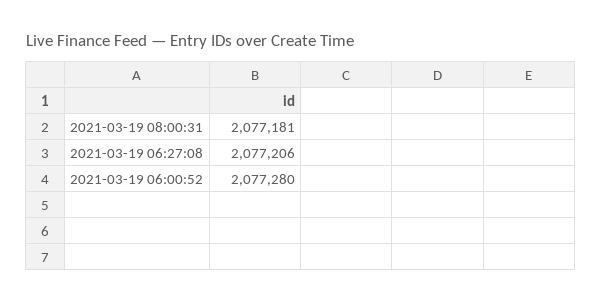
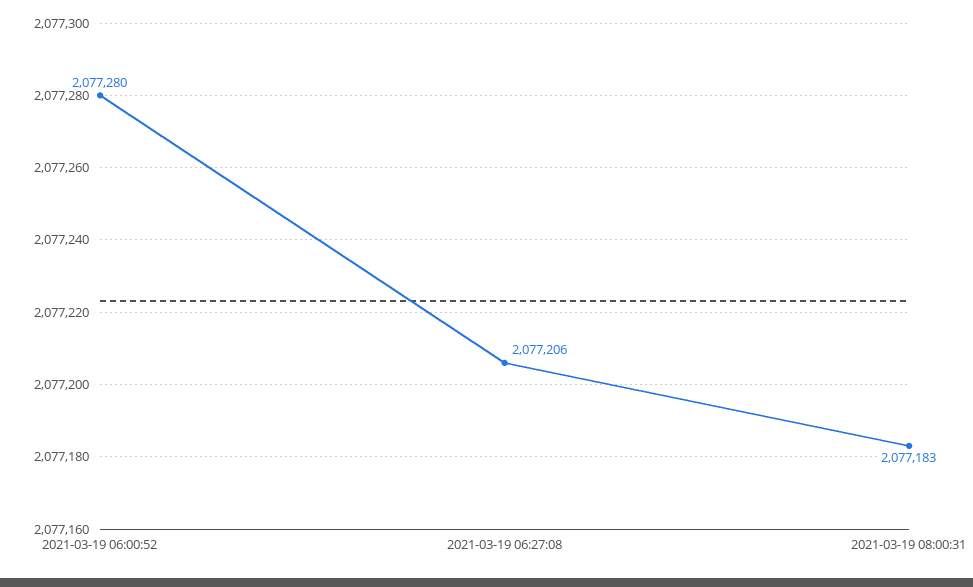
2021-03-19 08:00:31: 2077181 -> 2077183

